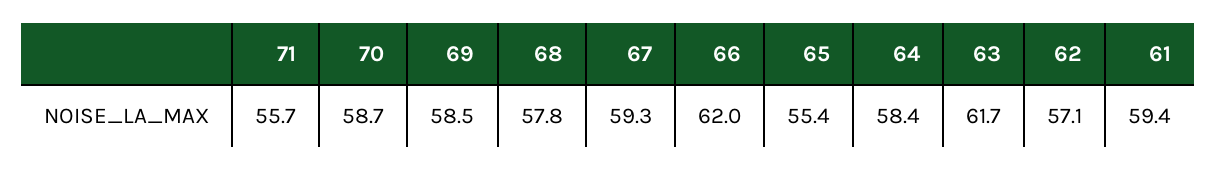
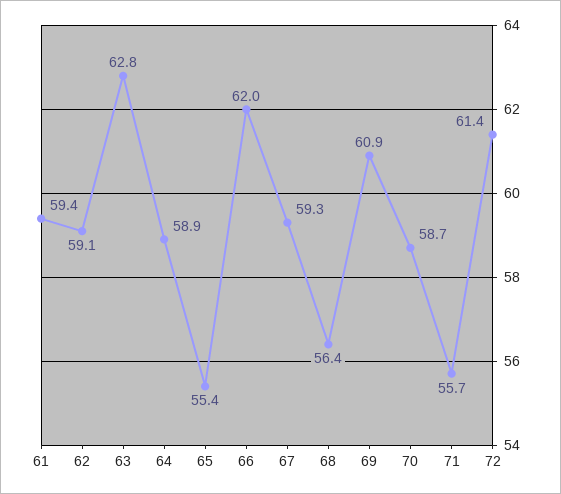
69: 58.5 -> 60.9
68: 57.8 -> 56.4
64: 58.4 -> 58.9
63: 61.7 -> 62.8
62: 57.1 -> 59.1
72: none -> 61.4

